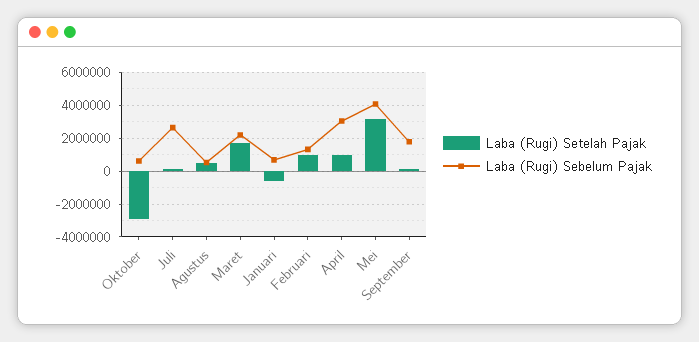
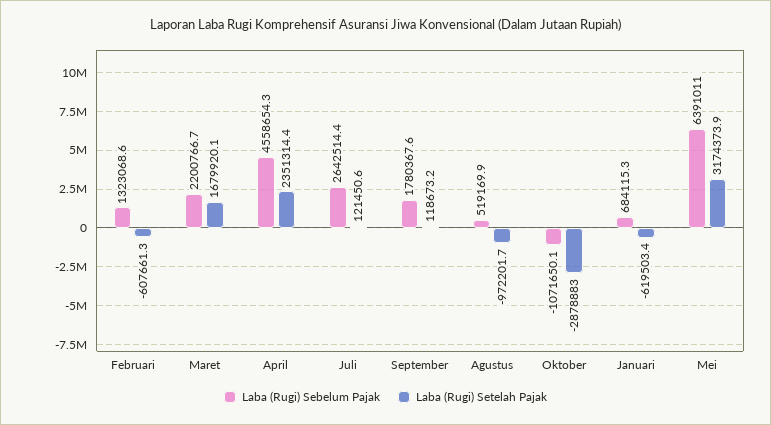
Laba (Rugi) Sebelum Pajak, Oktober: 500000 -> -1071650.1
Laba (Rugi) Setelah Pajak, Agustus: 500000 -> -972201.7
Laba (Rugi) Setelah Pajak, Februari: 1000000 -> -607661.3
Laba (Rugi) Setelah Pajak, April: 1000000 -> 2351314.4
Laba (Rugi) Sebelum Pajak, April: 3000000 -> 4558654.3
Laba (Rugi) Sebelum Pajak, Mei: 4000000 -> 6391011

